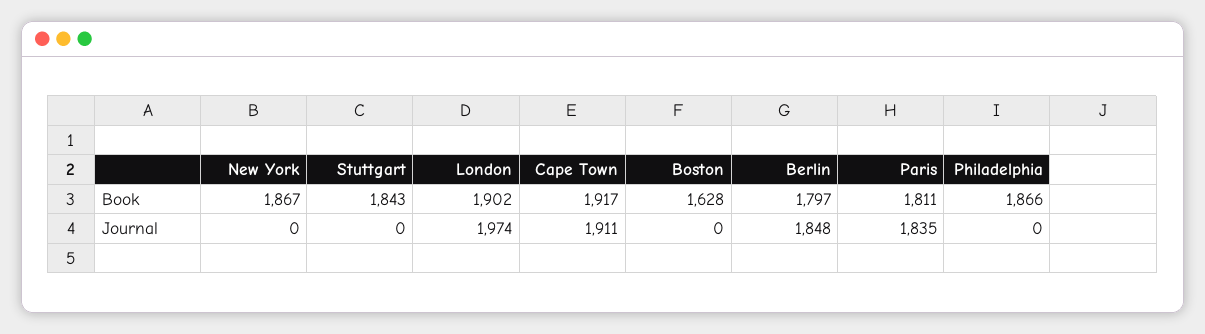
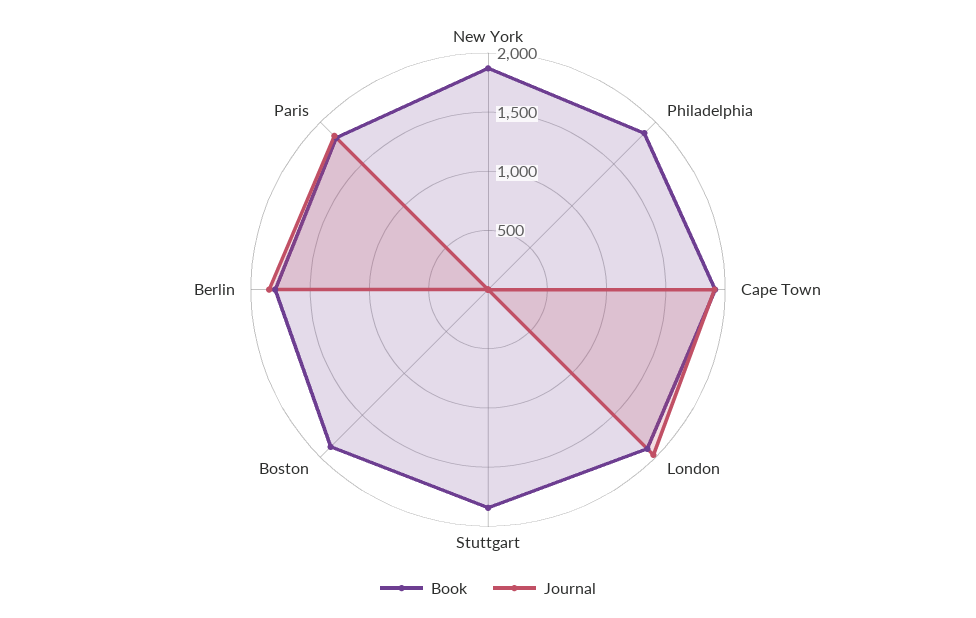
Book, Boston: 1628 -> 1900

